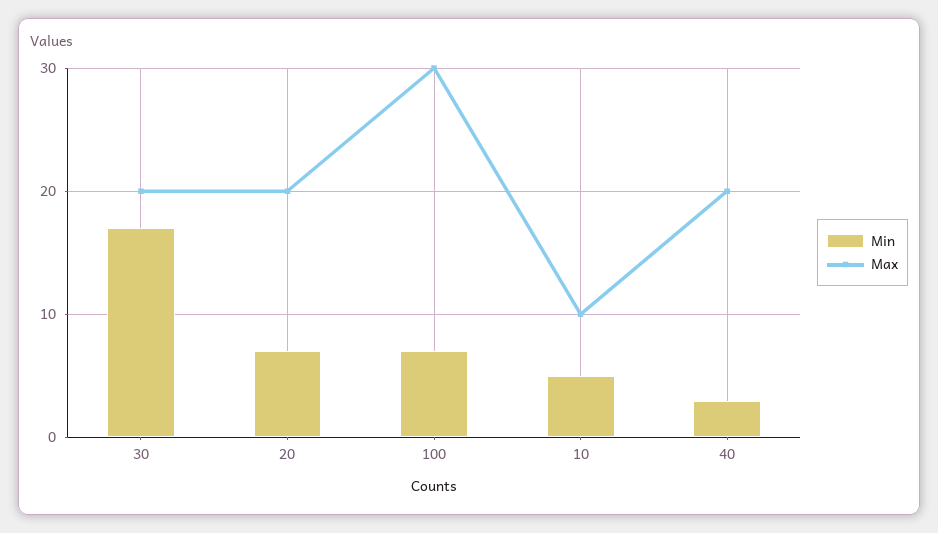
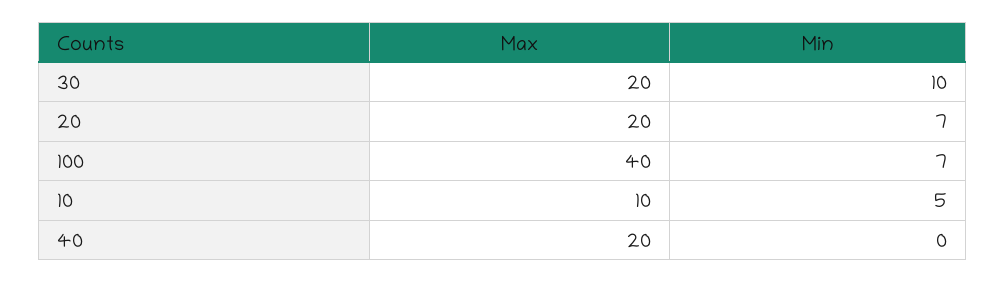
Min, 30: 17 -> 10
Max, 100: 30 -> 40
Min, 40: 3 -> 0

